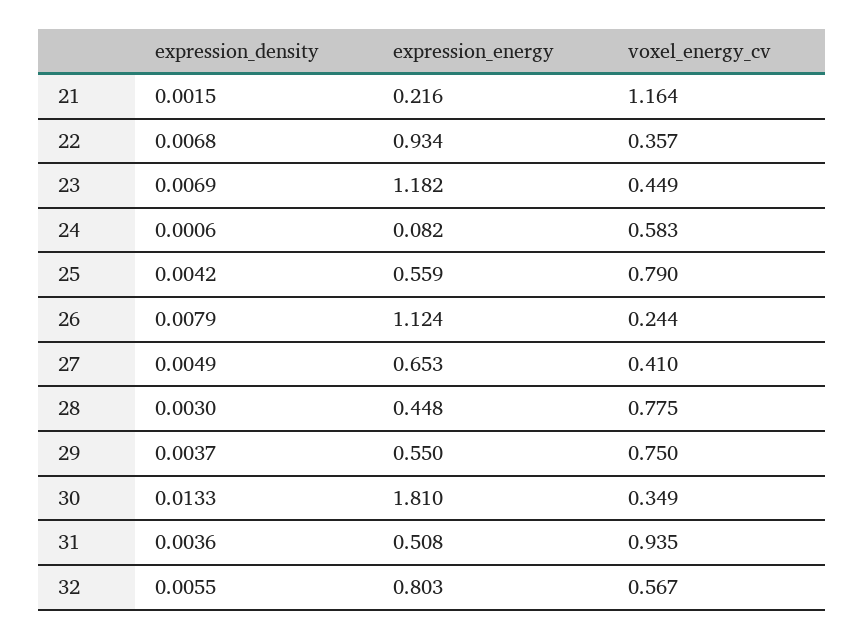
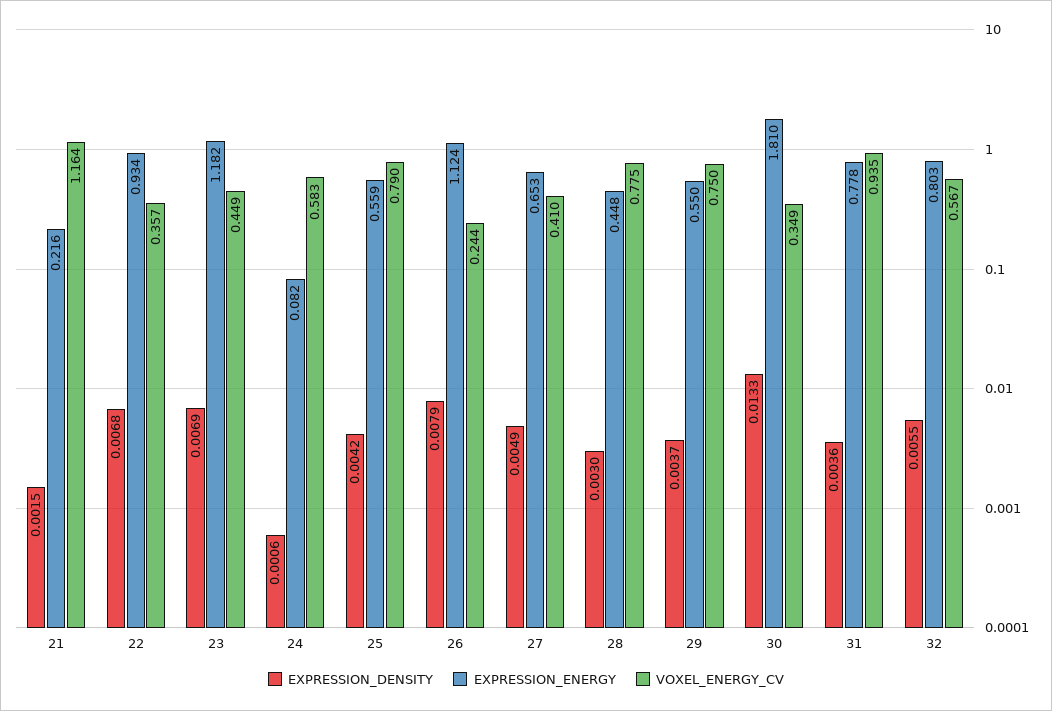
expression_energy, 31: 0.508 -> 0.778

